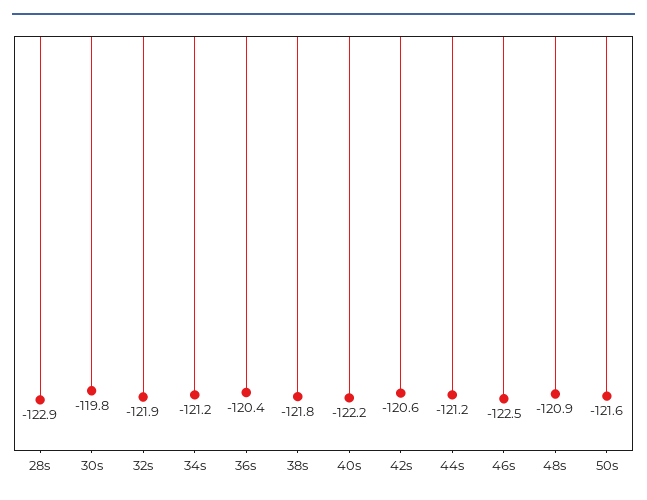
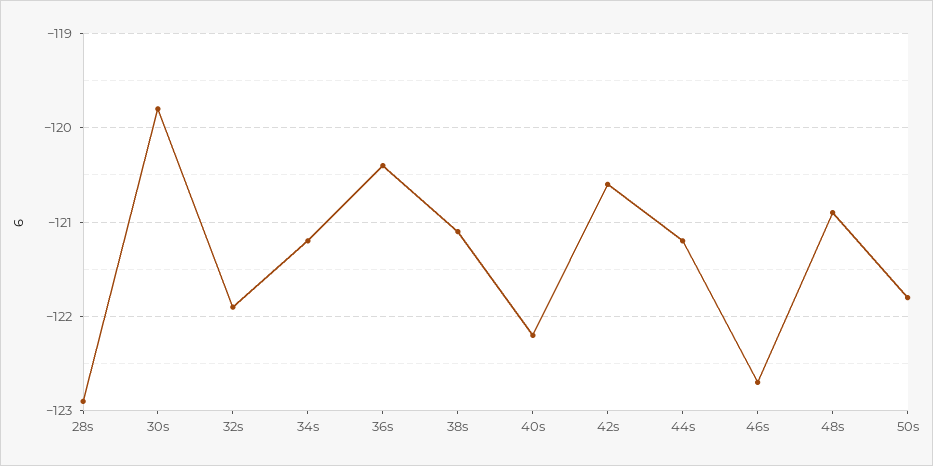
38s: -121.8 -> -121.1
46s: -122.5 -> -122.7
50s: -121.6 -> -121.8

